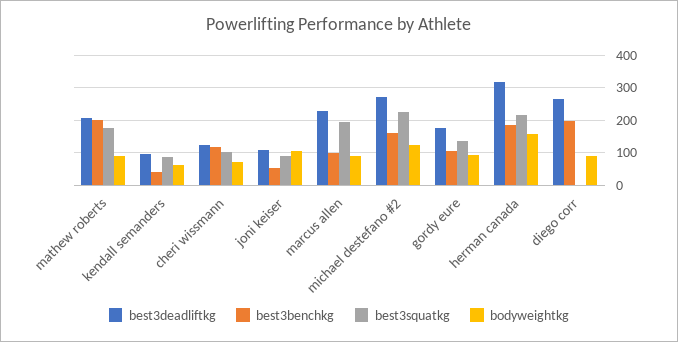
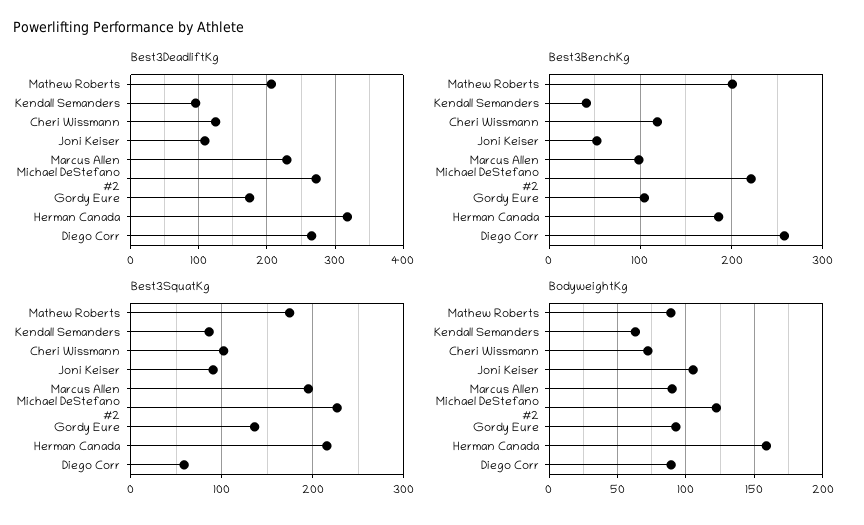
best3benchkg, michael destefano #2: 160 -> 220
best3benchkg, diego corr: 200 -> 260
best3squatkg, diego corr: 0 -> 60

